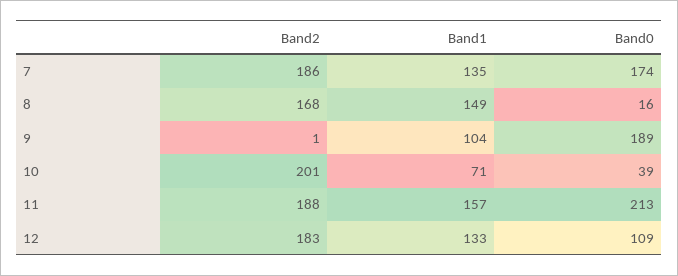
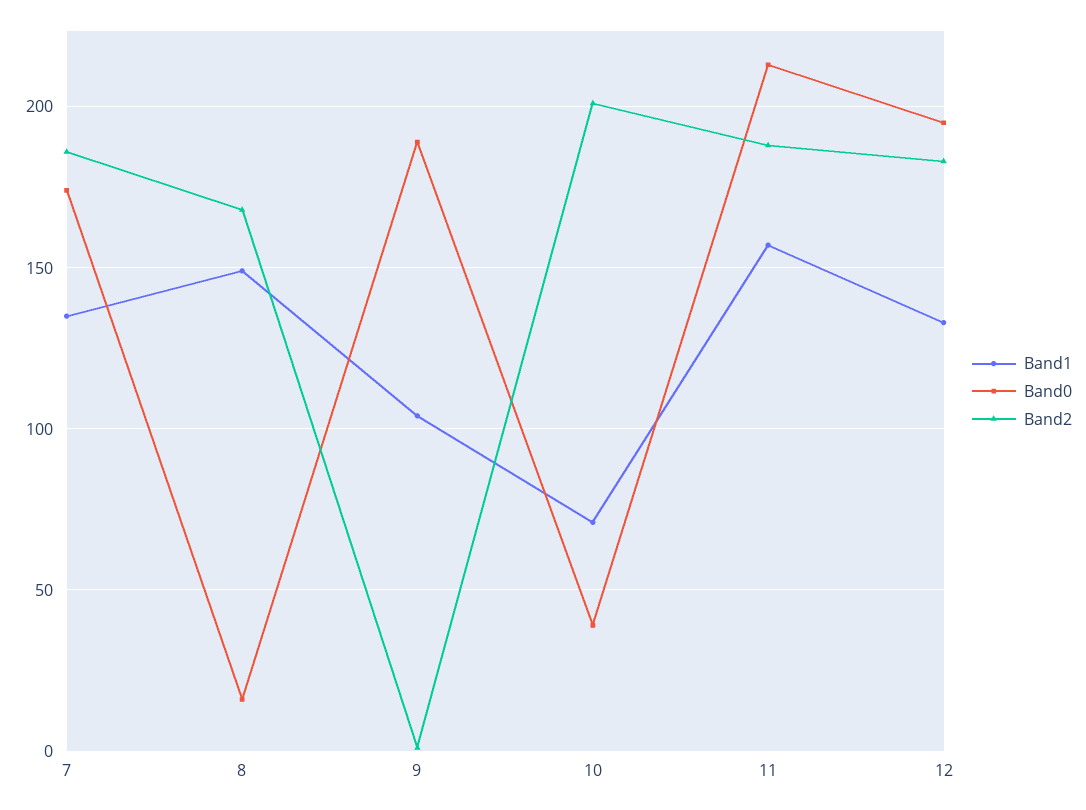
Band0, 12: 109 -> 195

